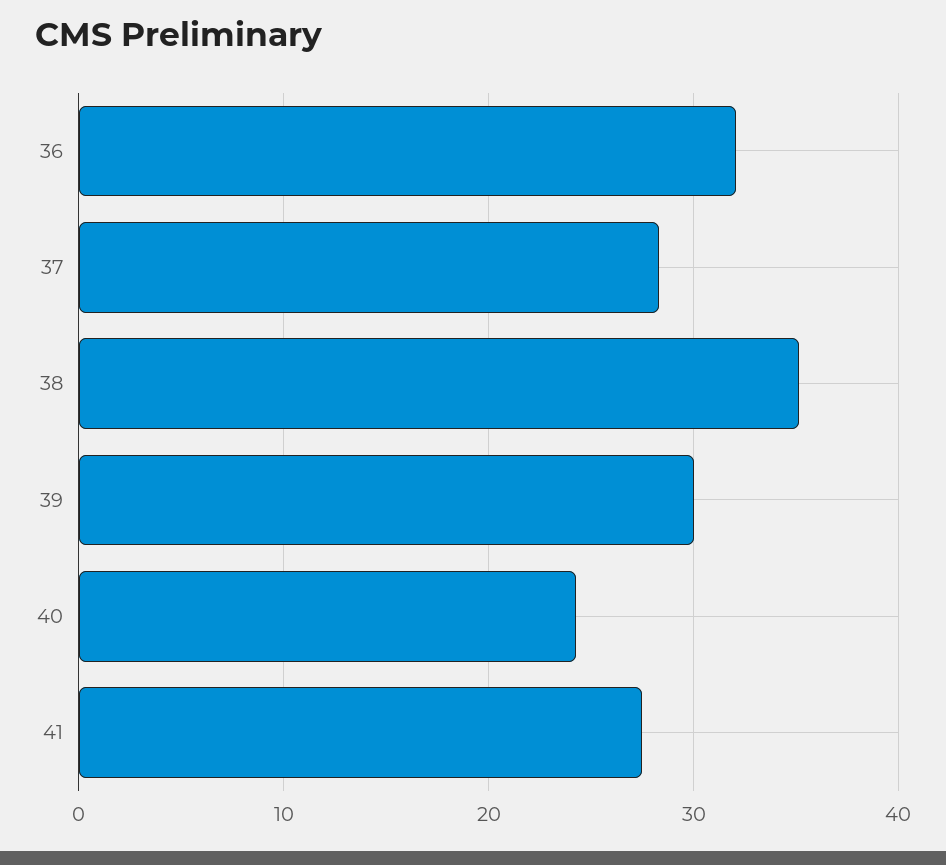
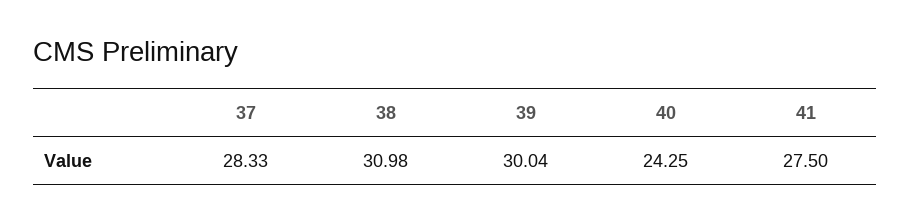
36: 32 -> none
38: 35 -> 30.98

